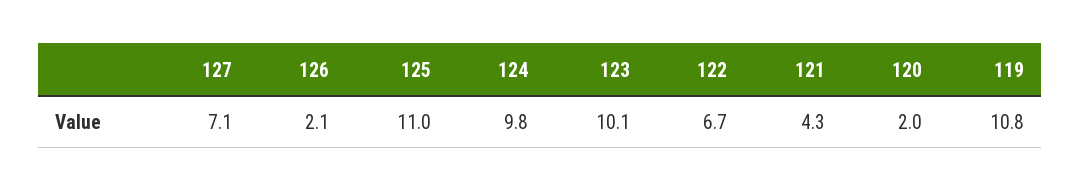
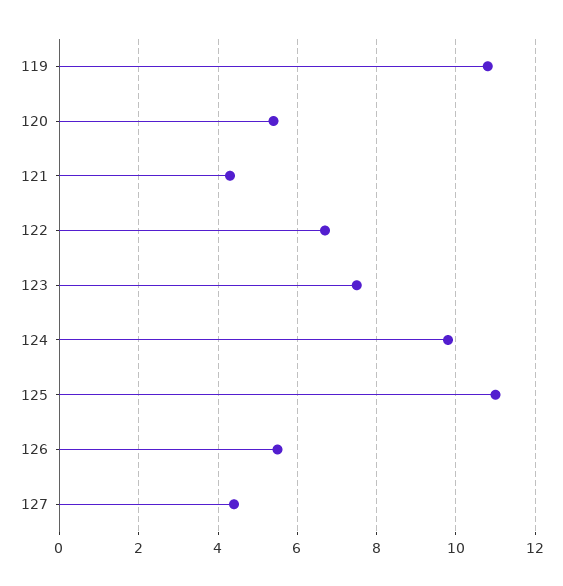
127: 7.1 -> 4.5
126: 2.1 -> 5.5
123: 10.1 -> 7.5
120: 2 -> 5.5

